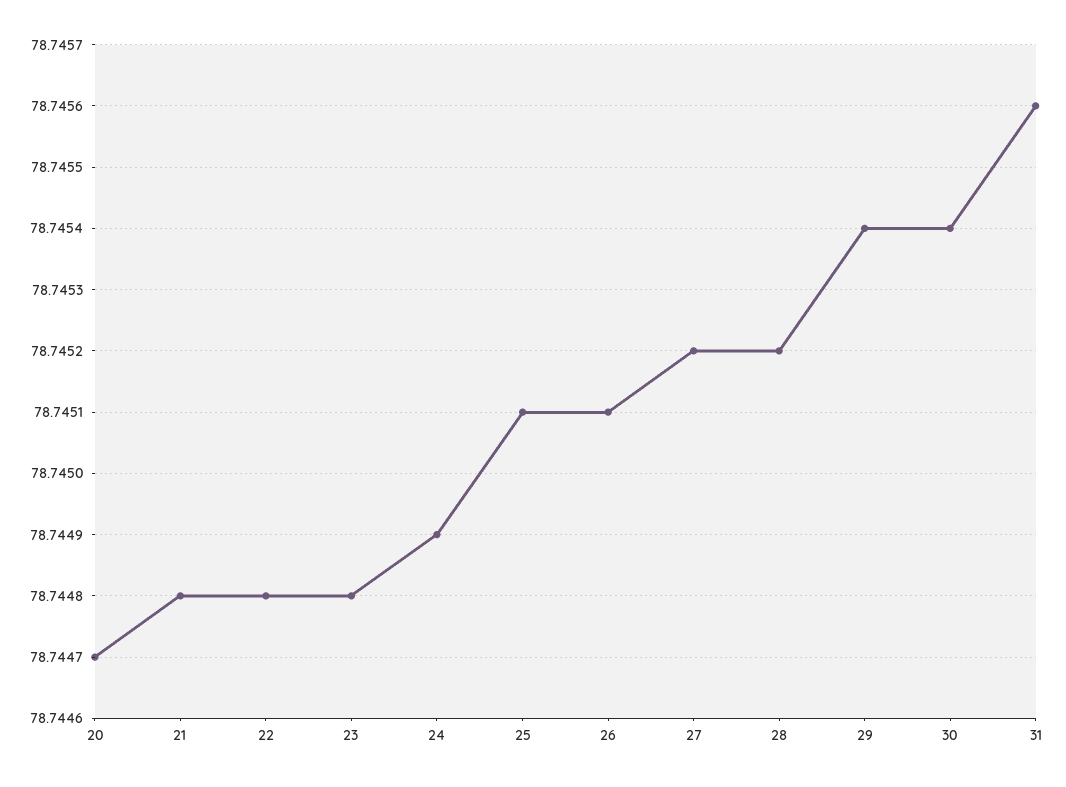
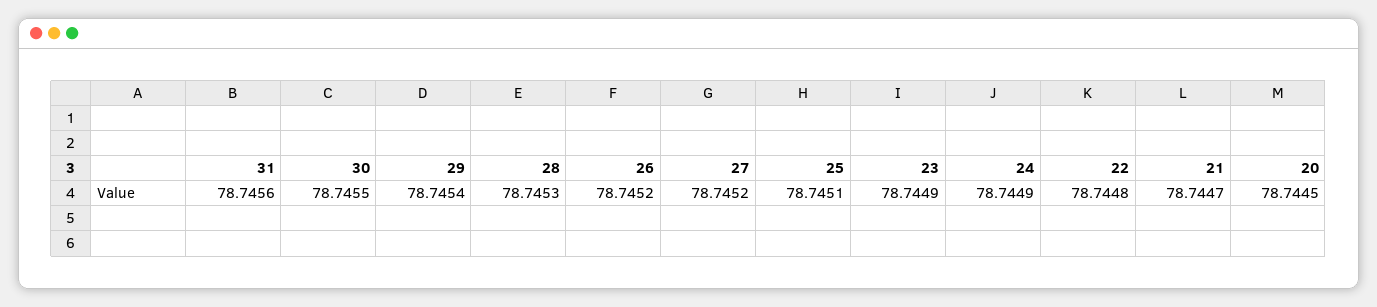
20: 78.7447 -> 78.7445
21: 78.7448 -> 78.7447
23: 78.7448 -> 78.7449
26: 78.7451 -> 78.7452
28: 78.7452 -> 78.7453
30: 78.7454 -> 78.7455

